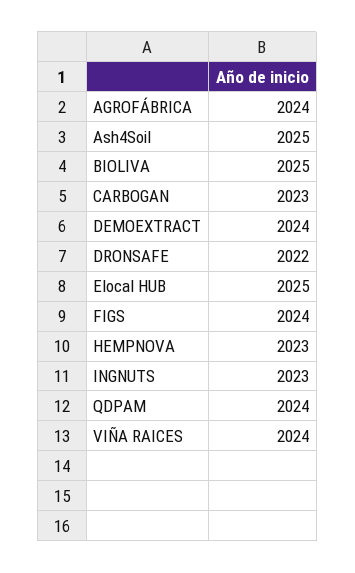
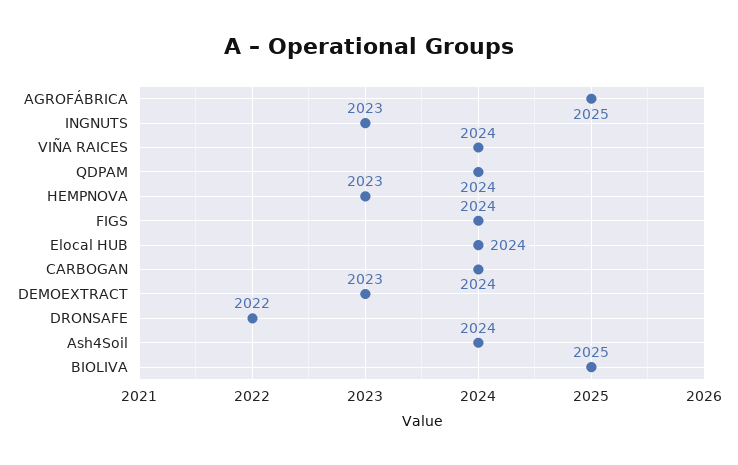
AGROFÁBRICA: 2024 -> 2025
Ash4Soil: 2025 -> 2024
CARBOGAN: 2023 -> 2024
DEMOEXTRACT: 2024 -> 2023
Elocal HUB: 2025 -> 2024

